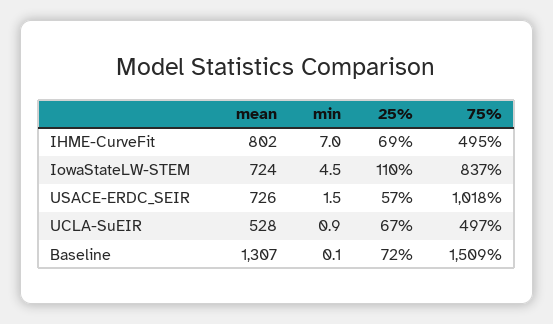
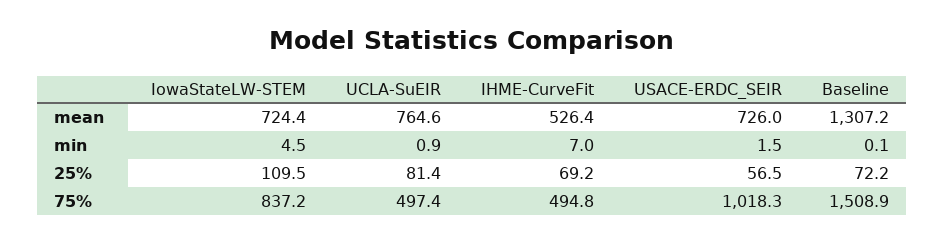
mean, IHME-CurveFit: 802 -> 526.4
mean, UCLA-SuEIR: 528 -> 764.6
25%, UCLA-SuEIR: 67 -> 81.4

